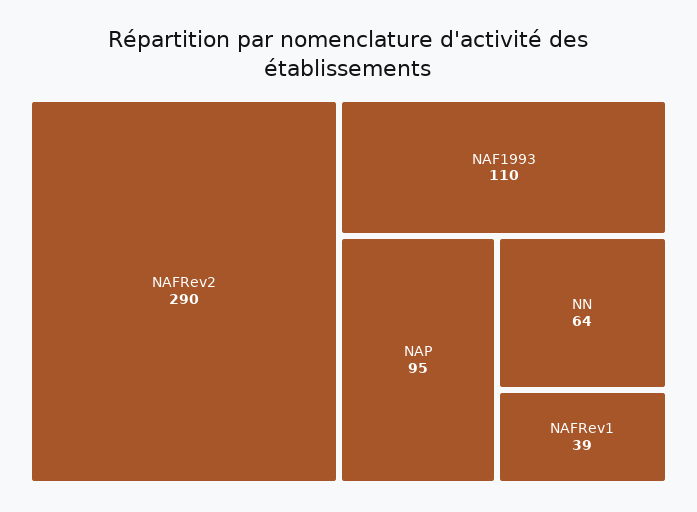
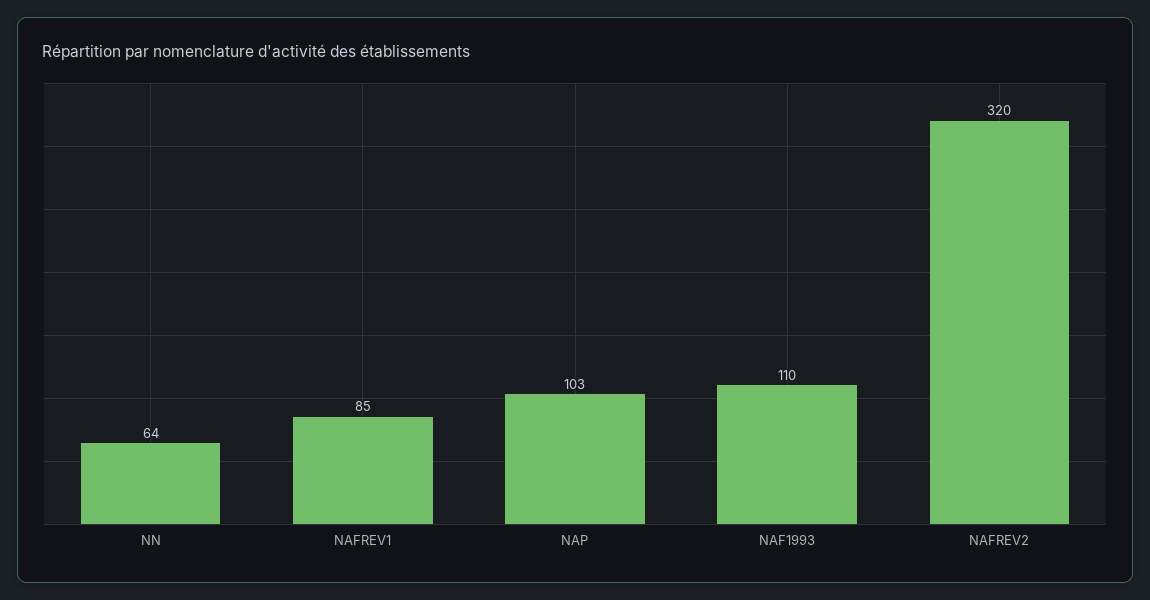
NAFRev2: 290 -> 320
NAP: 95 -> 103
NAFRev1: 39 -> 85

